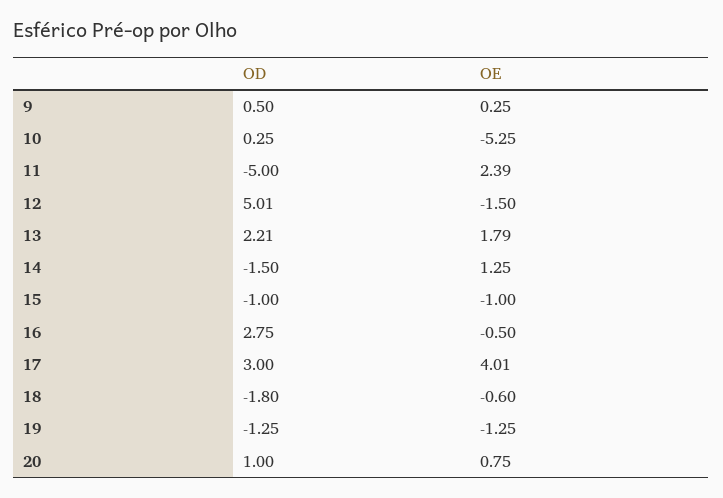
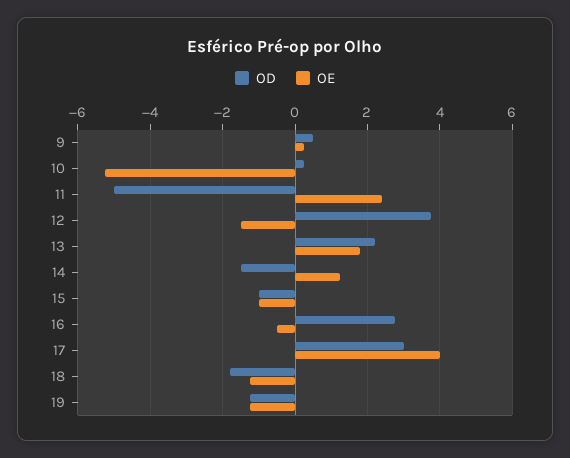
OD, 12: 5.01 -> 3.8
OE, 18: -0.6 -> -1.2
OD, 20: 1 -> none
OE, 20: 0.75 -> none

